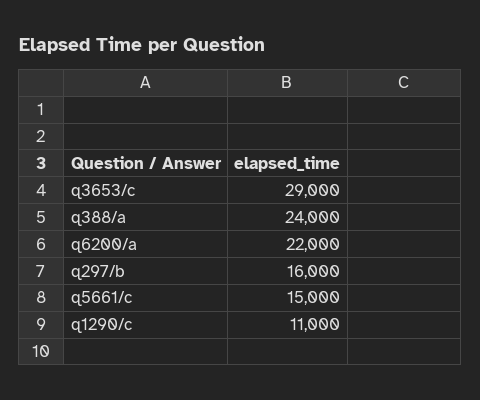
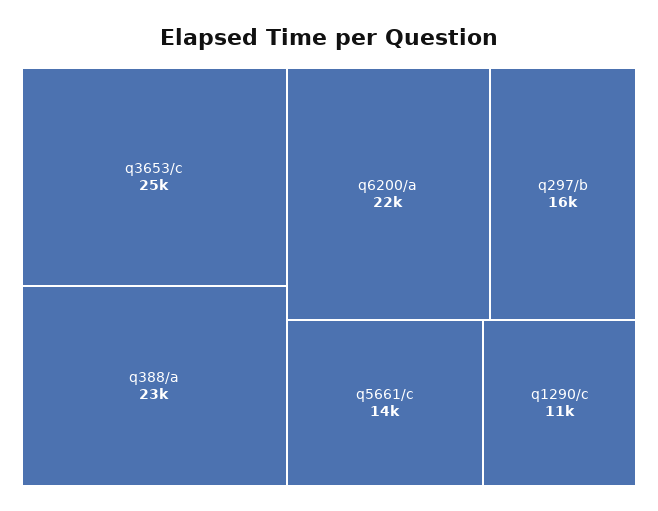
q3653/c: 29000 -> 25000
q388/a: 24000 -> 23000
q5661/c: 15000 -> 14000

